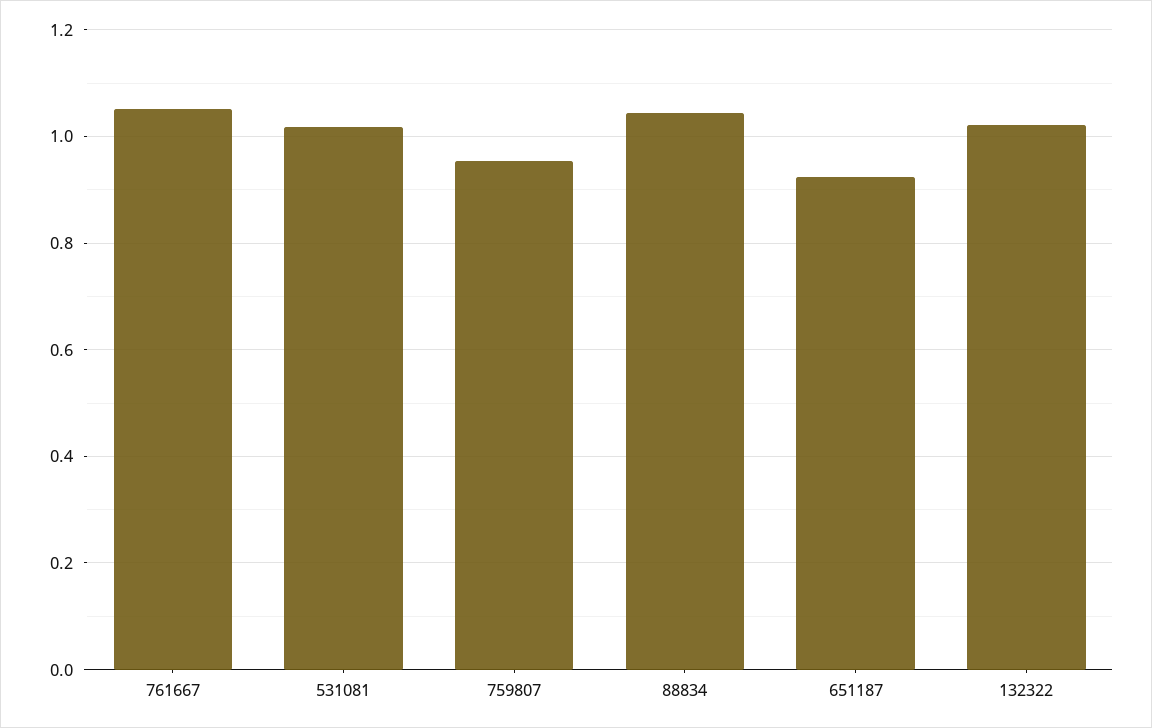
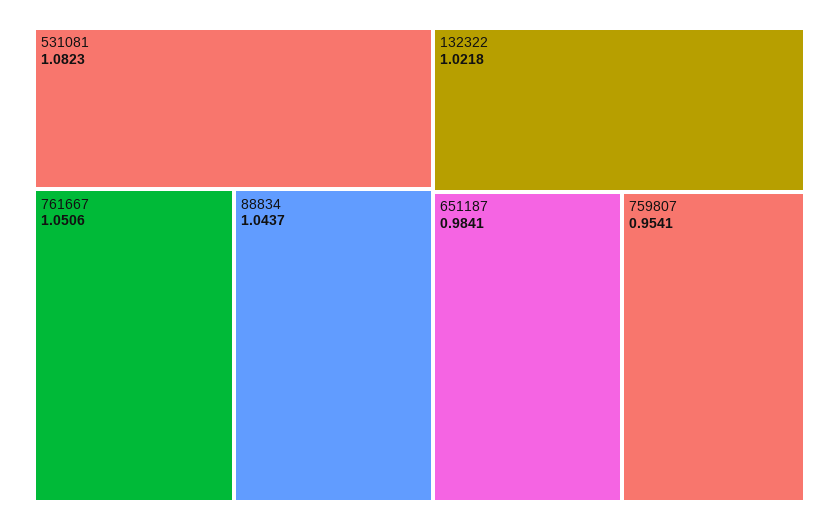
531081: 1.02 -> 1.0823
651187: 0.92 -> 0.9841

